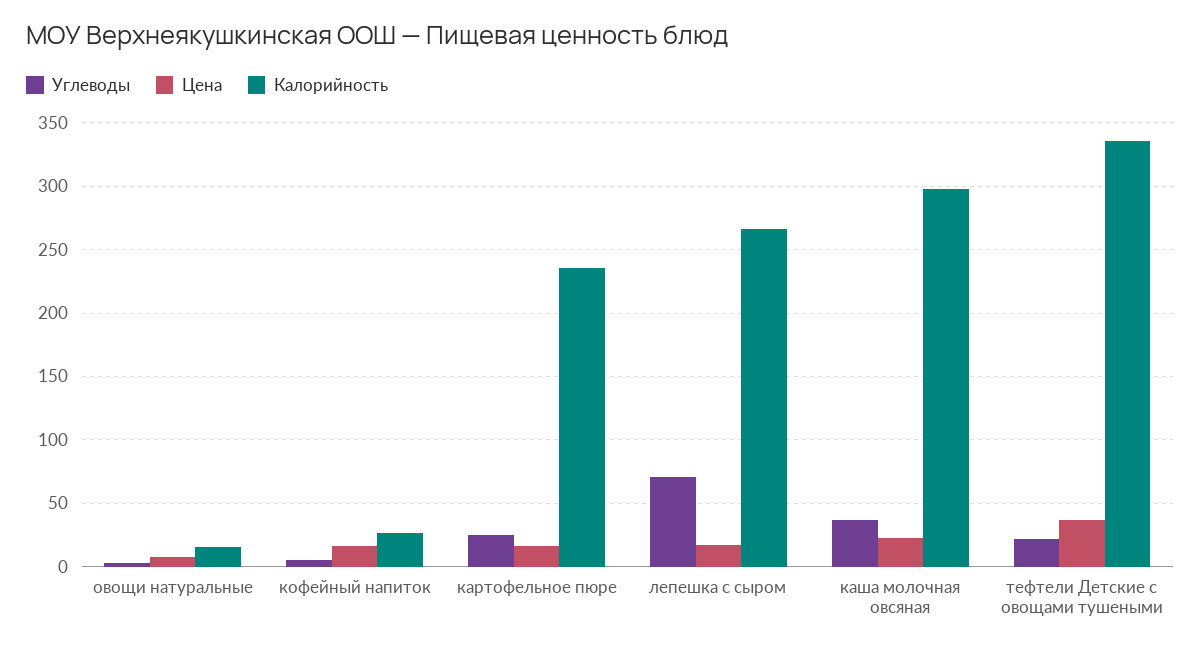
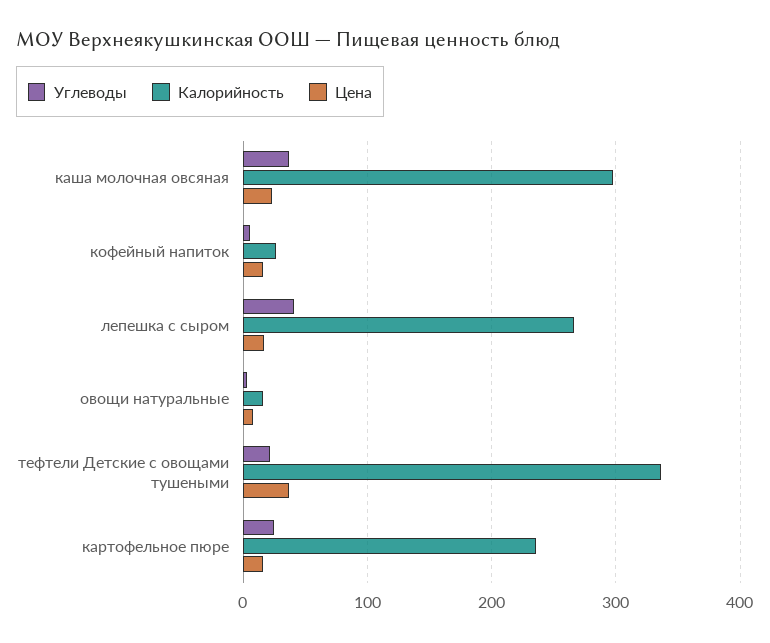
Углеводы, лепешка с сыром: 70 -> 40

